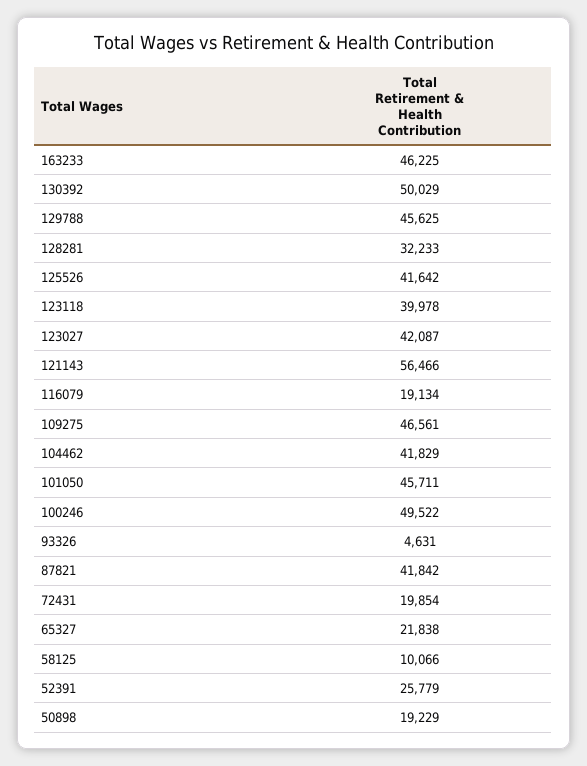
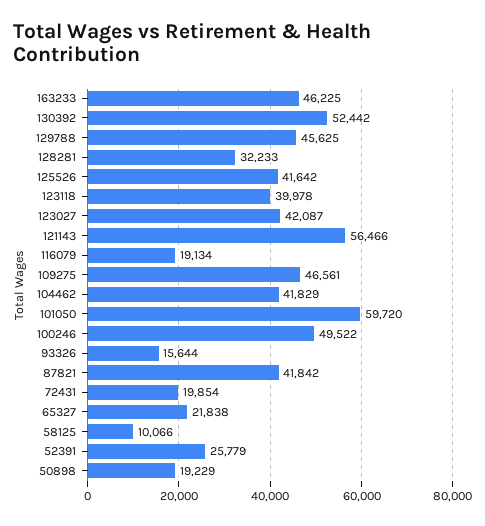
130392: 50029 -> 52442
101050: 45711 -> 59720
93326: 4631 -> 15644

